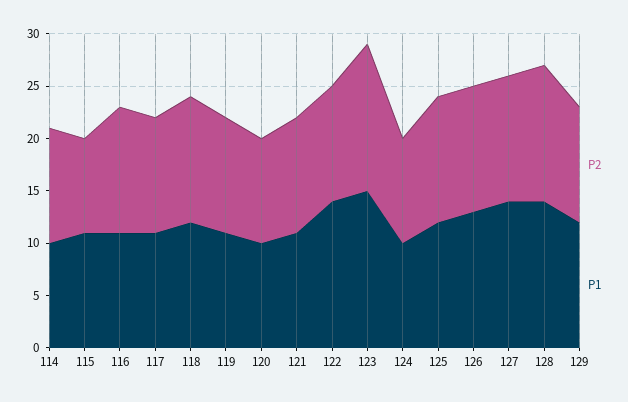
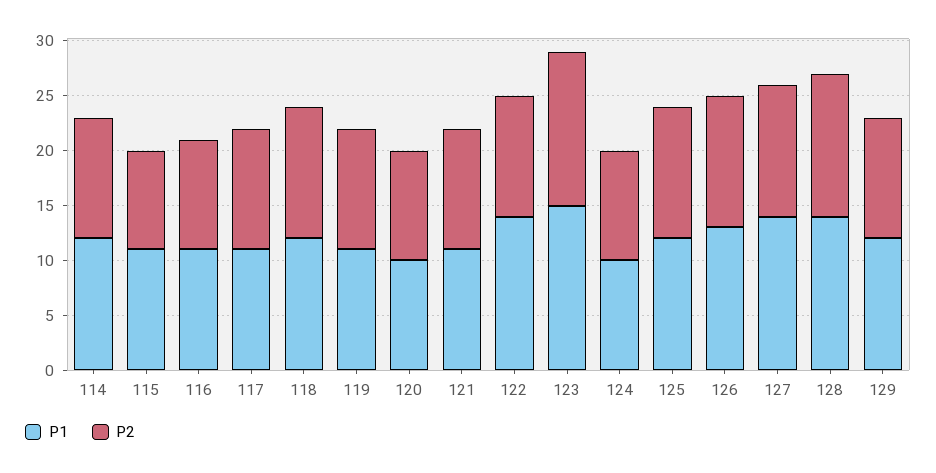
P1, 114: 10 -> 12
P2, 116: 12 -> 10

